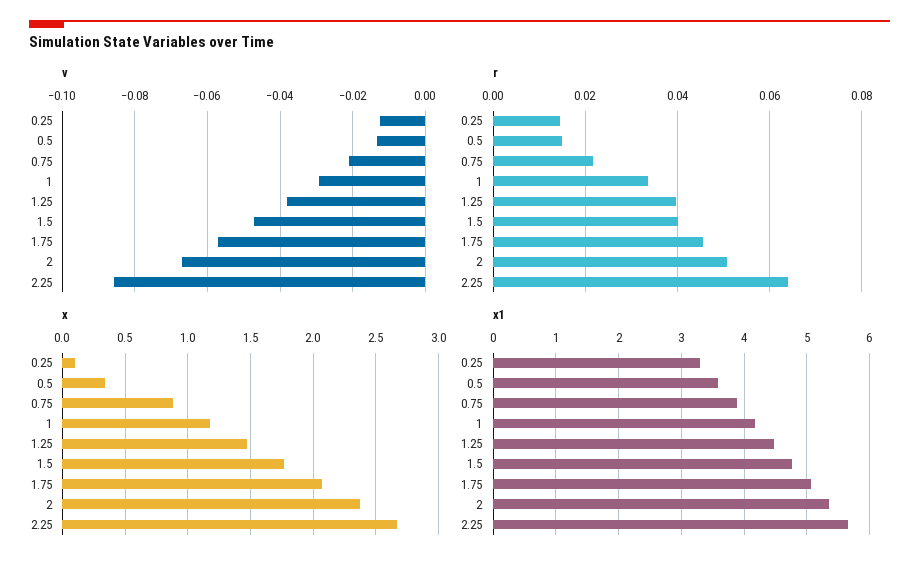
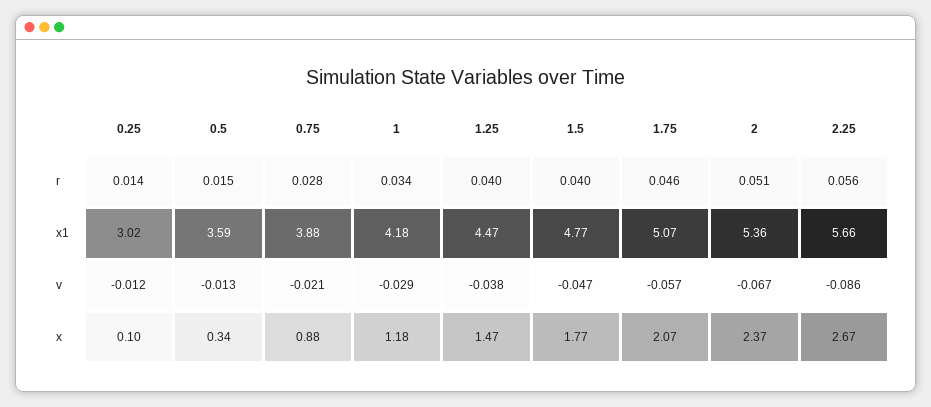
r, 0.75: 0.022 -> 0.028
r, 2.25: 0.064 -> 0.056
x1, 0.25: 3.3 -> 3.02

